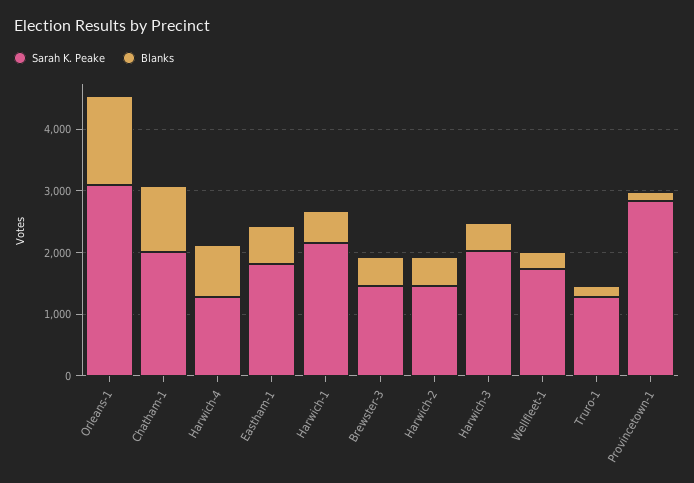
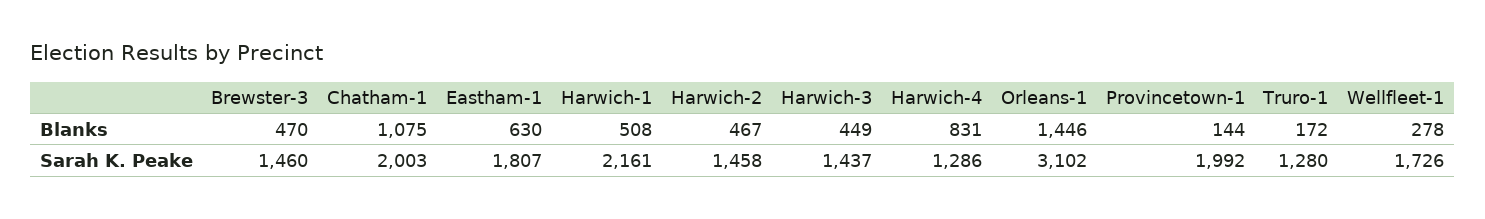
Sarah K. Peake, Harwich-3: 2000 -> 1437
Sarah K. Peake, Provincetown-1: 2800 -> 1992

